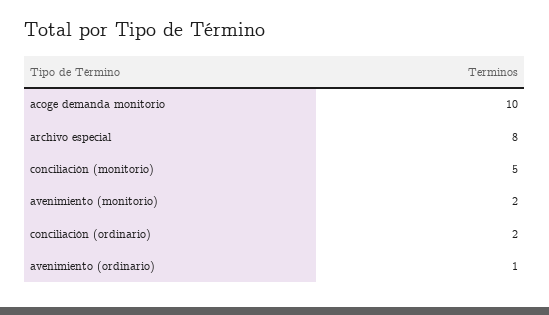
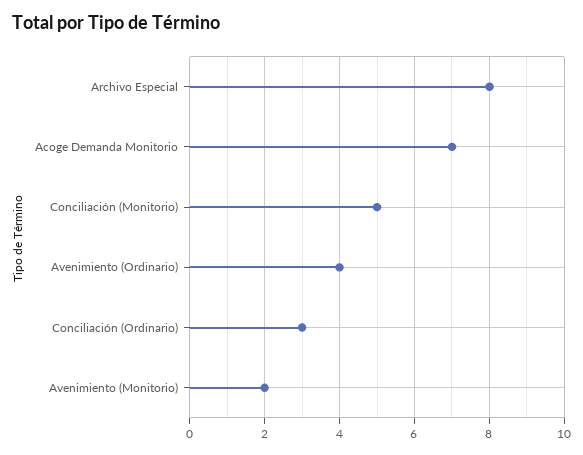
acoge demanda monitorio: 10 -> 7
conciliación (ordinario): 2 -> 3
avenimiento (ordinario): 1 -> 4

